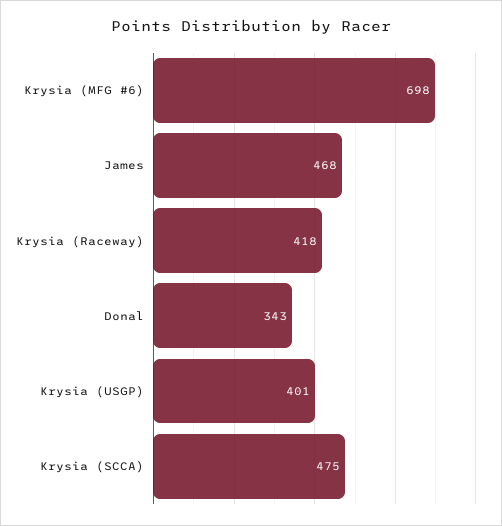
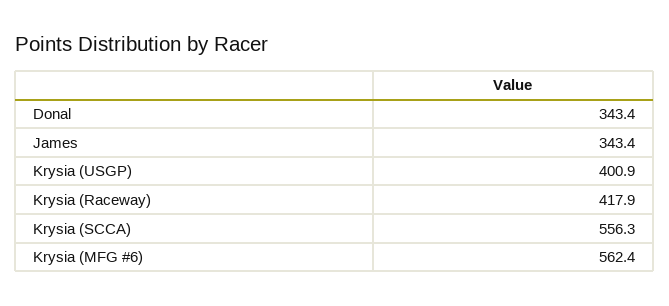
Krysia (MFG #6): 698 -> 562.4
James: 468 -> 343.4
Krysia (SCCA): 475 -> 556.3

